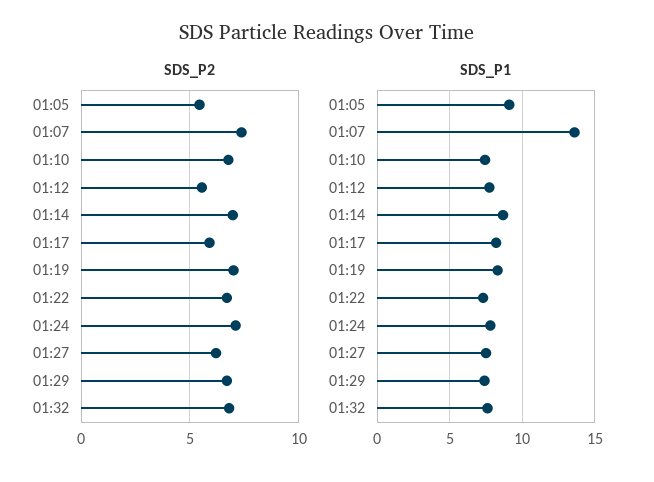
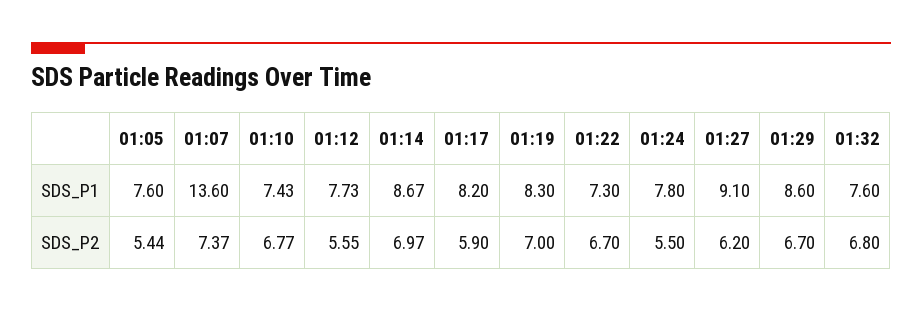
SDS_P2, 01:24: 7 -> 5.5
SDS_P1, 01:05: 9 -> 7.6
SDS_P1, 01:27: 7.5 -> 9.1
SDS_P1, 01:29: 7.5 -> 8.6

